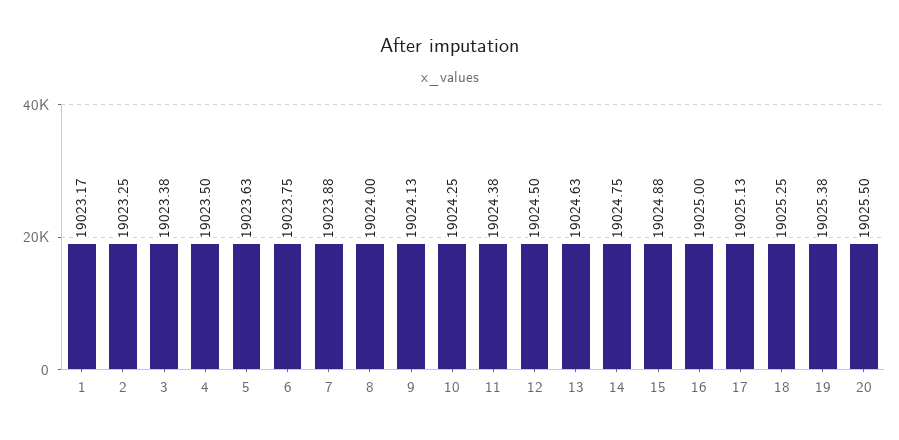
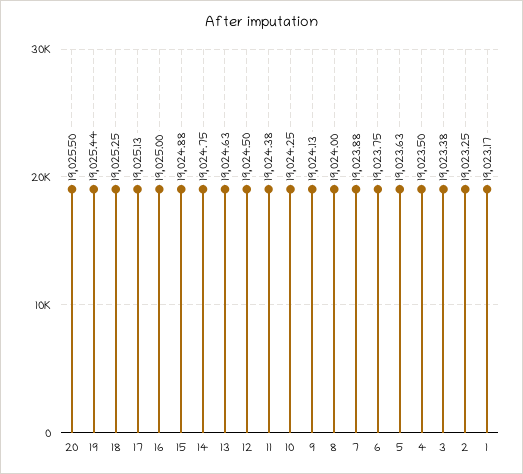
19: 19025.38 -> 19025.44

